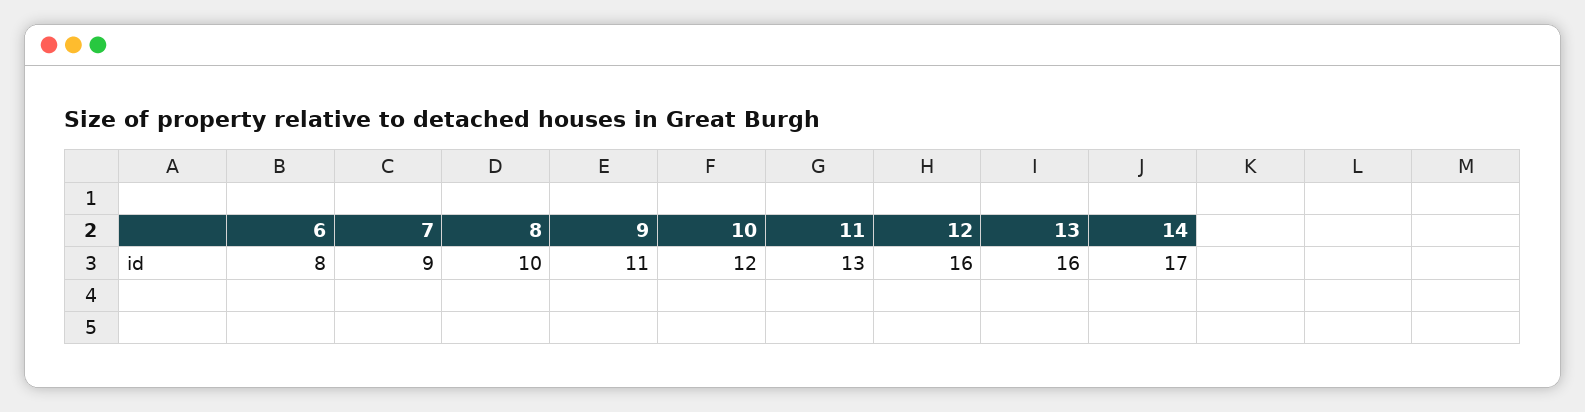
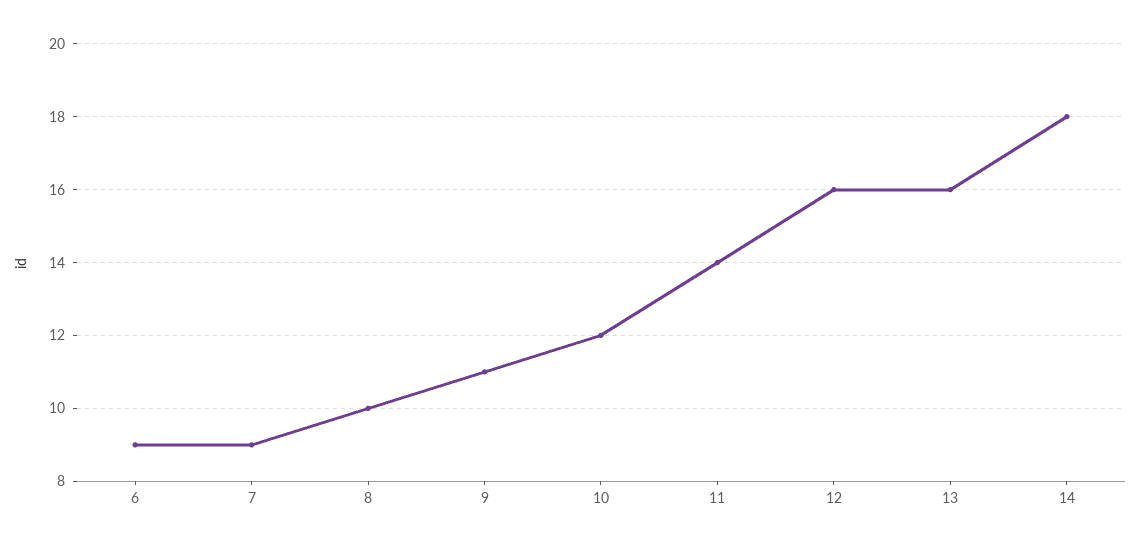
6: 8 -> 9
11: 13 -> 14
14: 17 -> 18

